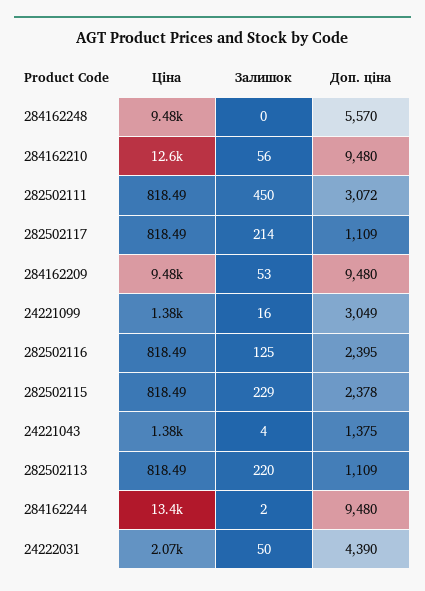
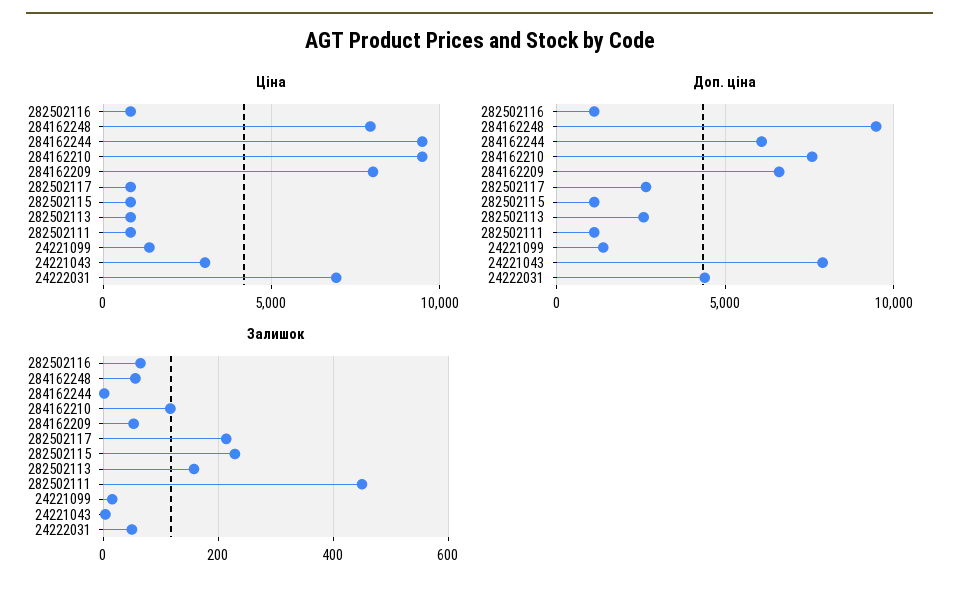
Ціна, 284162248: 9480 -> 8000
Залишок, 284162248: 0 -> 60
Доп. ціна, 284162248: 5570 -> 9500
Ціна, 284162210: 12600 -> 9500
Залишок, 284162210: 56 -> 120
Доп. ціна, 284162210: 9480 -> 7500
Доп. ціна, 282502111: 3072 -> 1000
Доп. ціна, 282502117: 1109 -> 2500
Ціна, 284162209: 9480 -> 8000
Доп. ціна, 284162209: 9480 -> 6500
Доп. ціна, 24221099: 3049 -> 1500
Залишок, 282502116: 125 -> 60
Доп. ціна, 282502116: 2395 -> 1000
Доп. ціна, 282502115: 2378 -> 1000
Ціна, 24221043: 1380 -> 3000
Доп. ціна, 24221043: 1375 -> 8000
Залишок, 282502113: 220 -> 160
Доп. ціна, 282502113: 1109 -> 2500
Ціна, 284162244: 13400 -> 9500
Доп. ціна, 284162244: 9480 -> 6000
Ціна, 24222031: 2070 -> 7000

